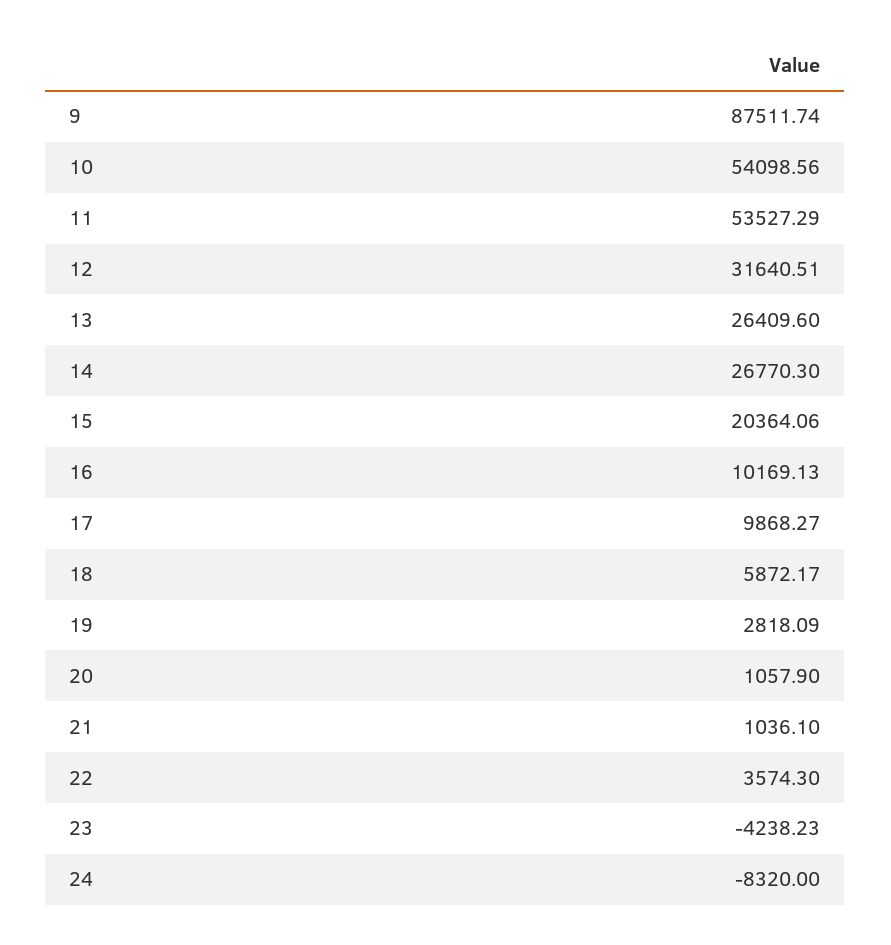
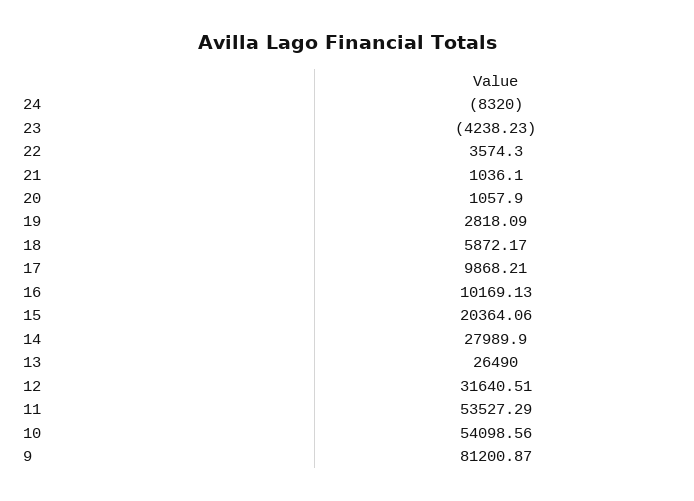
9: 87511.74 -> 81200.87
13: 26409.6 -> 26490
14: 26770.3 -> 27989.9
17: 9868.27 -> 9868.21

